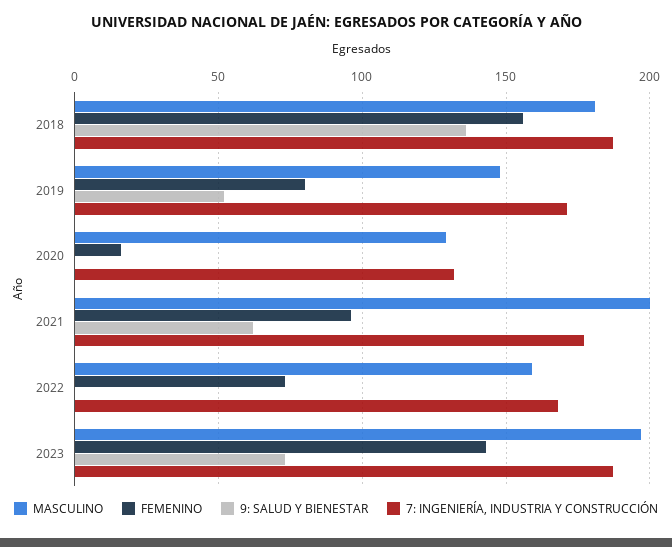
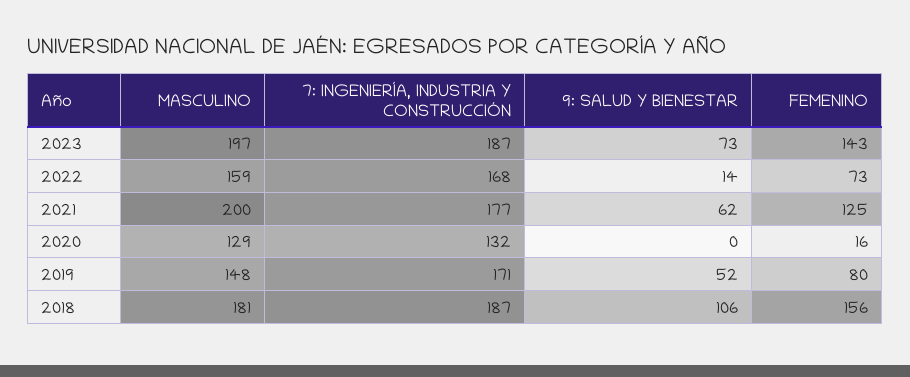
9: SALUD Y BIENESTAR, 2018: 135 -> 106
FEMENINO, 2021: 95 -> 125
9: SALUD Y BIENESTAR, 2022: 0 -> 14

